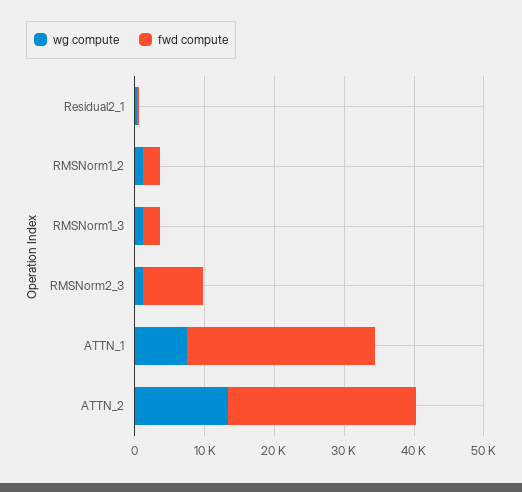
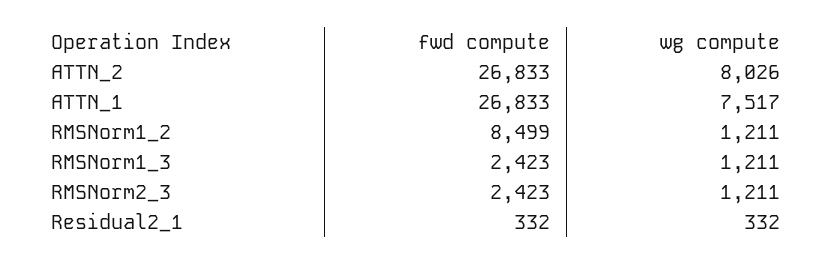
fwd compute, RMSNorm1_2: 2000 -> 8499
fwd compute, RMSNorm2_3: 8000 -> 2423
wg compute, ATTN_2: 14000 -> 8026

